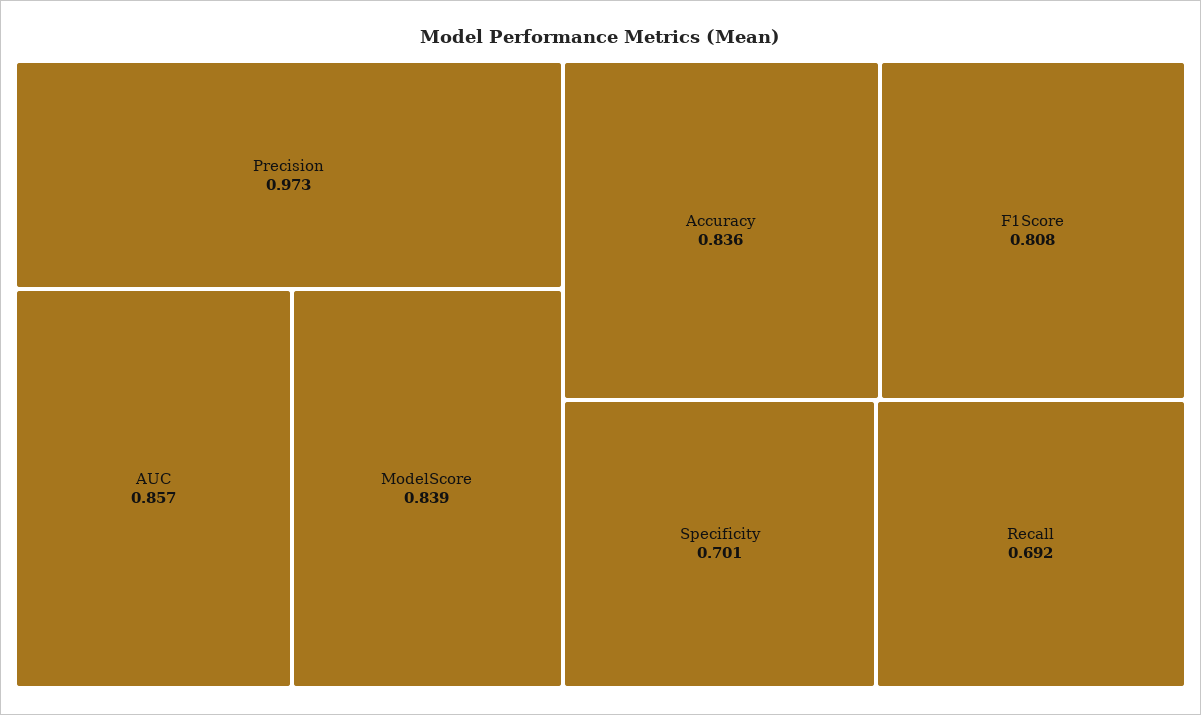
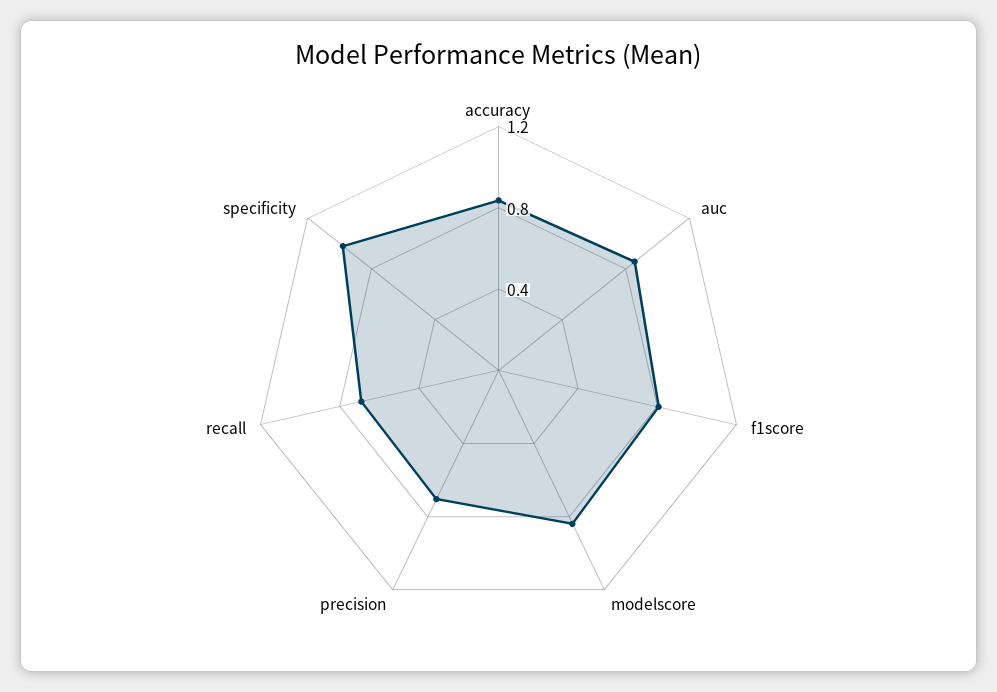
Precision: 0.973 -> 0.7
Specificity: 0.701 -> 1

